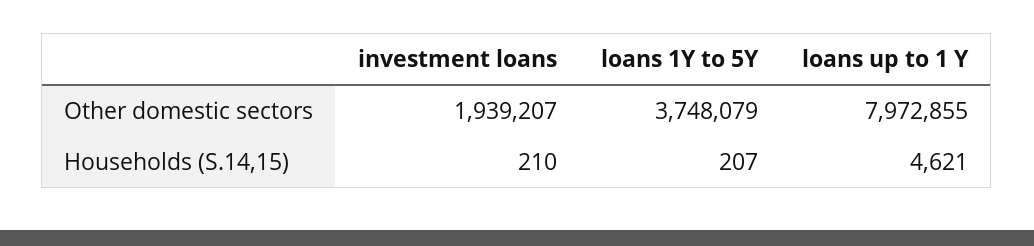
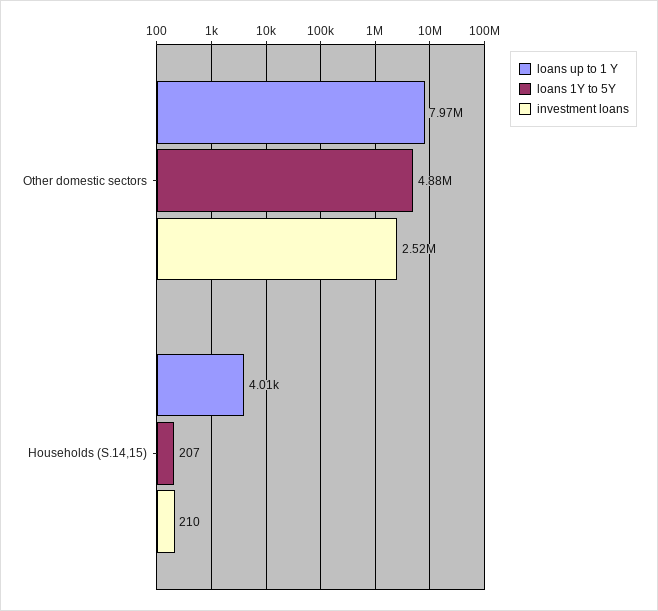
investment loans, Other domestic sectors: 1939207 -> 2520000
loans 1Y to 5Y, Other domestic sectors: 3748079 -> 4880000
loans up to 1 Y, Households (S.14,15): 4621 -> 4010

